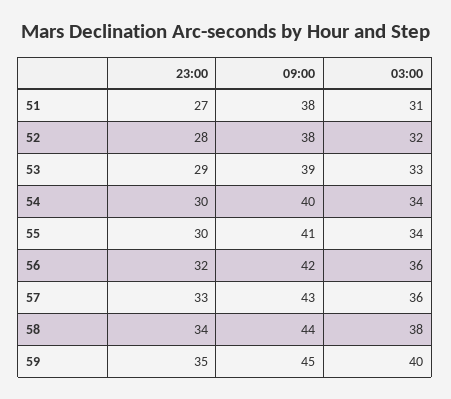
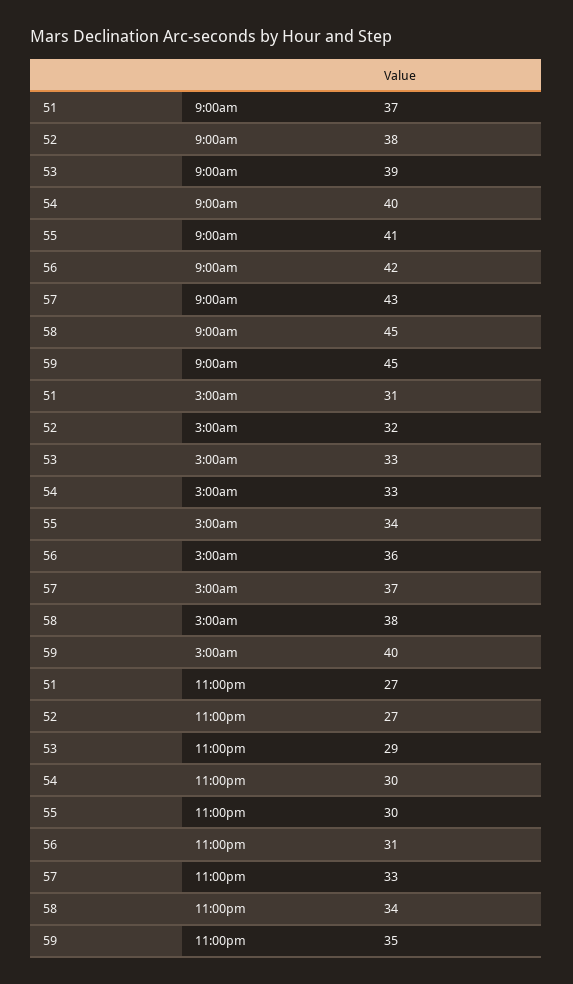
09:00, 51: 38 -> 37
23:00, 52: 28 -> 27
03:00, 54: 34 -> 33
23:00, 56: 32 -> 31
03:00, 57: 36 -> 37
09:00, 58: 44 -> 45

